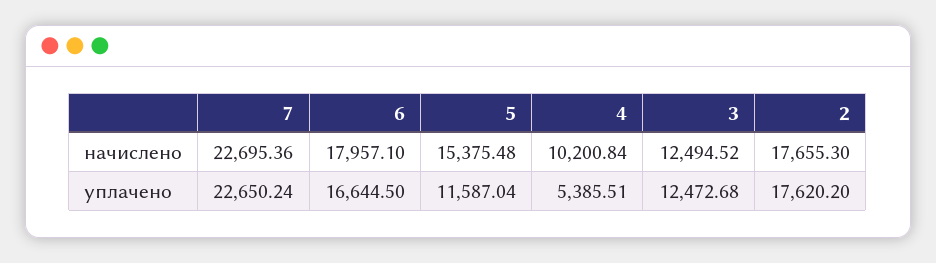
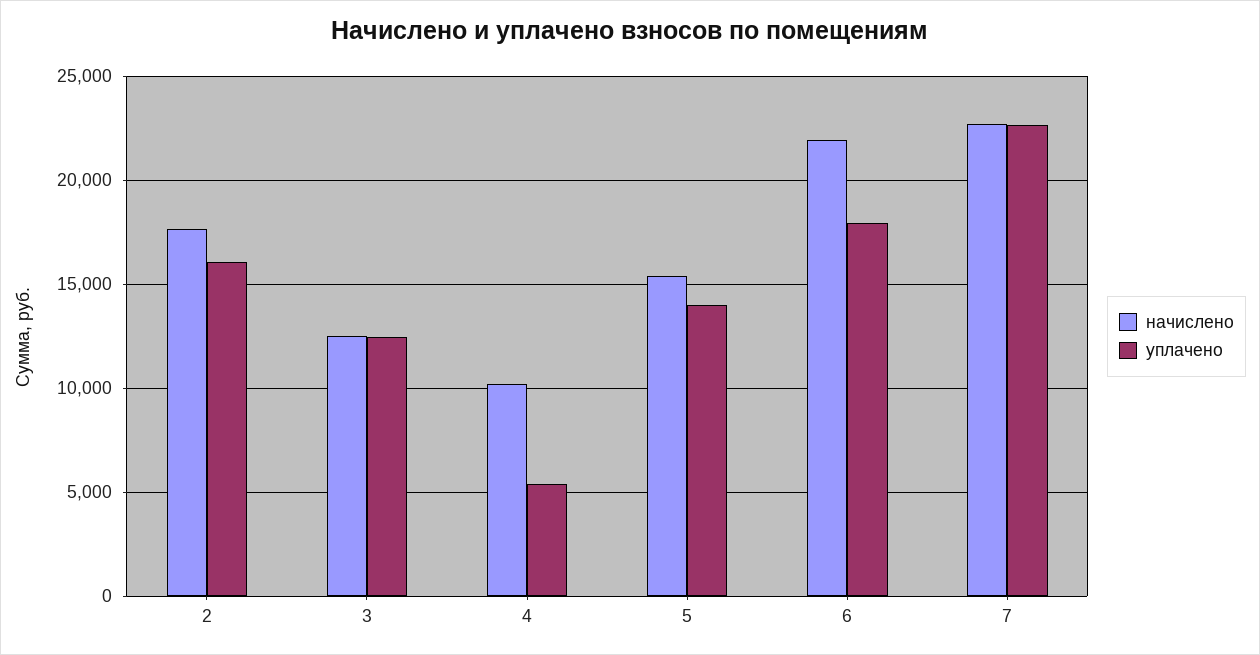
начислено, 6: 17957.1 -> 22000
уплачено, 6: 16644.5 -> 18000
уплачено, 5: 11587.04 -> 14000
уплачено, 2: 17620.2 -> 16000

